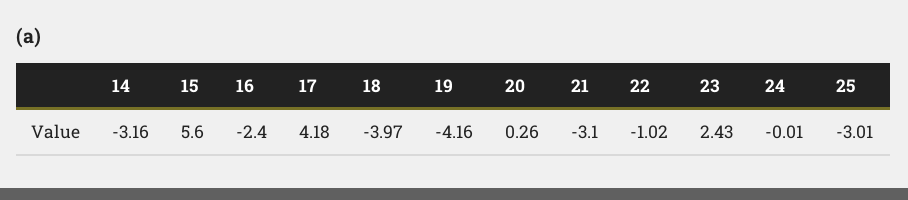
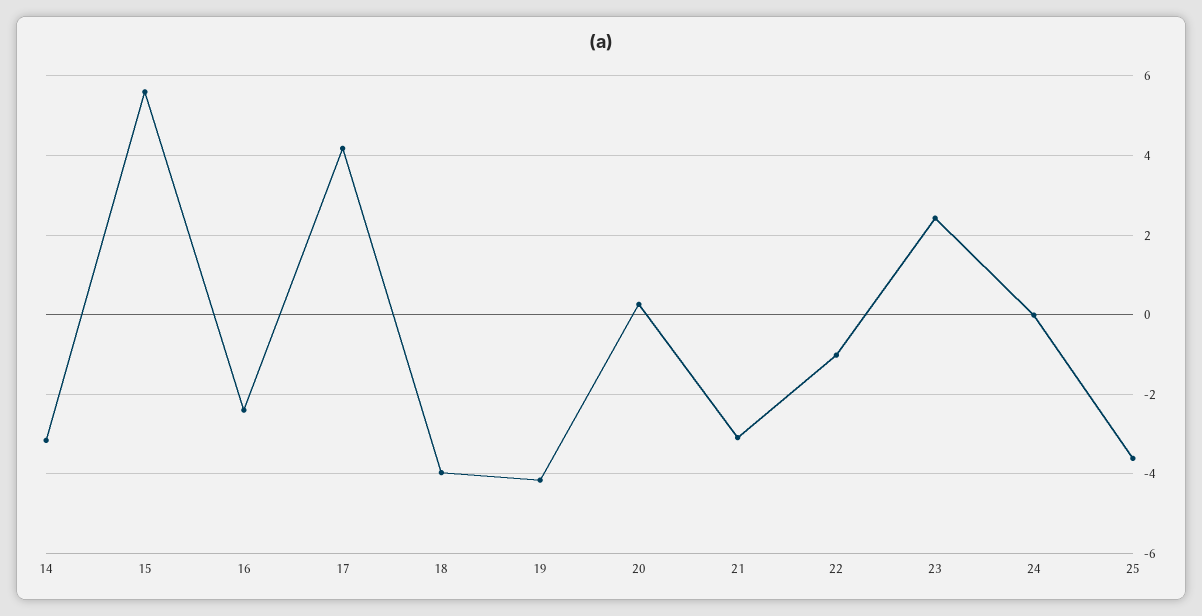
25: -3.01 -> -3.6

